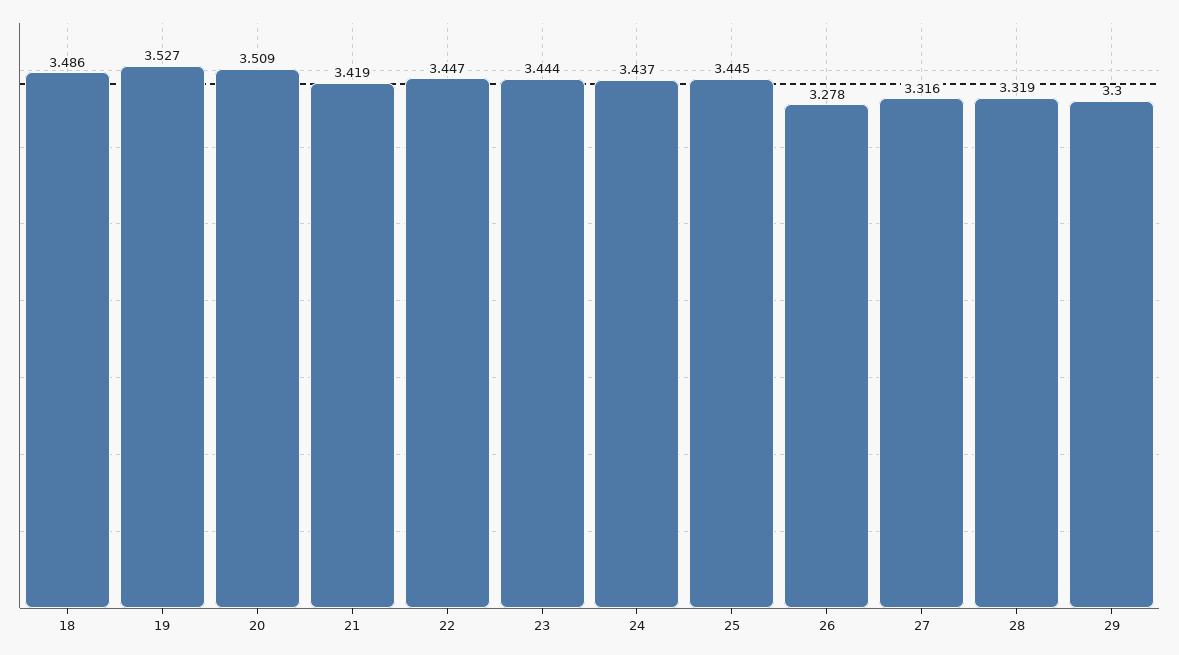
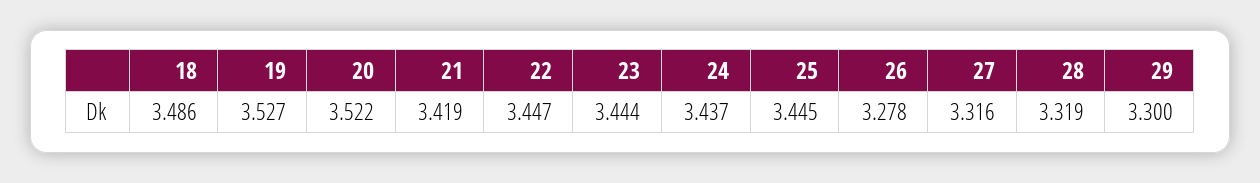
20: 3.509 -> 3.522

